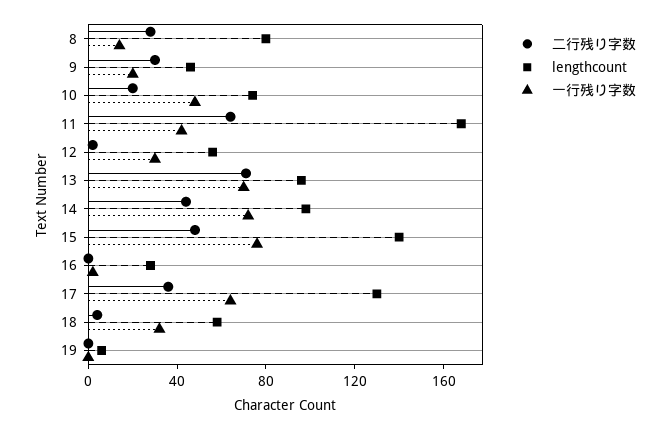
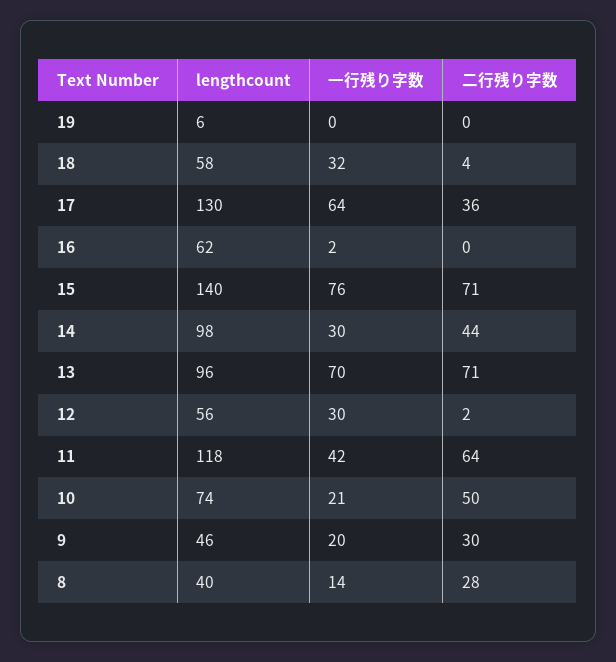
lengthcount, 8: 80 -> 40
二行残り字数, 10: 20 -> 50
一行残り字数, 10: 50 -> 21
lengthcount, 11: 170 -> 118
一行残り字数, 14: 70 -> 30
二行残り字数, 15: 50 -> 71
lengthcount, 16: 30 -> 62

